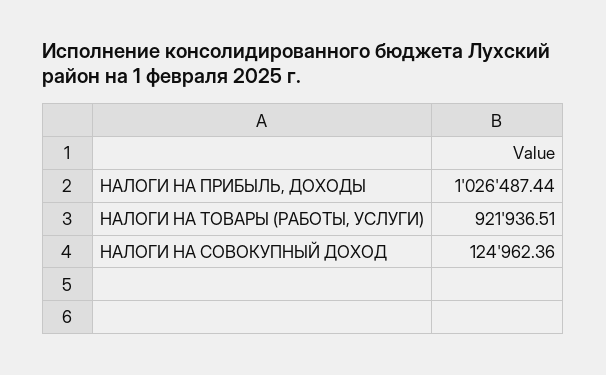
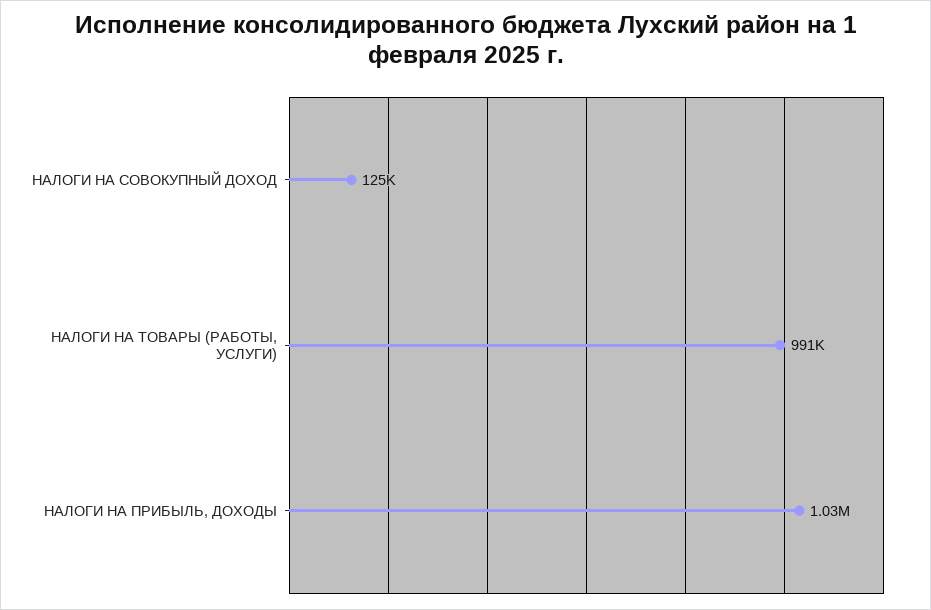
НАЛОГИ НА ТОВАРЫ (РАБОТЫ, УСЛУГИ): 921936.51 -> 991000

